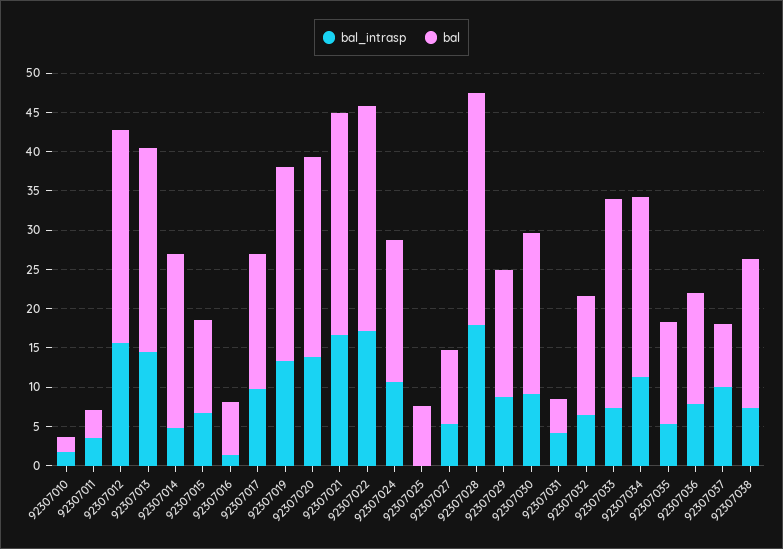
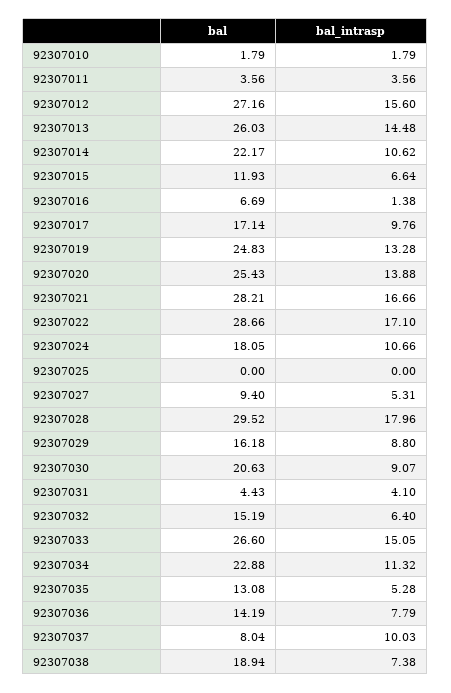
bal_intrasp, 92307014: 5 -> 10.62
bal, 92307025: 7.5 -> 0
bal_intrasp, 92307033: 7.5 -> 15.05

